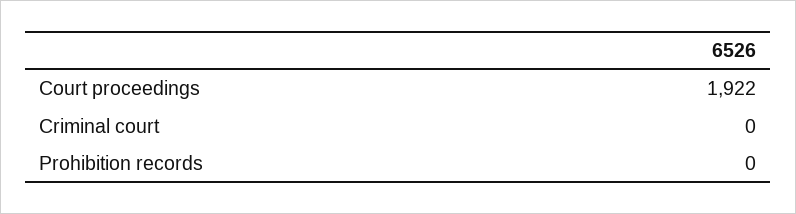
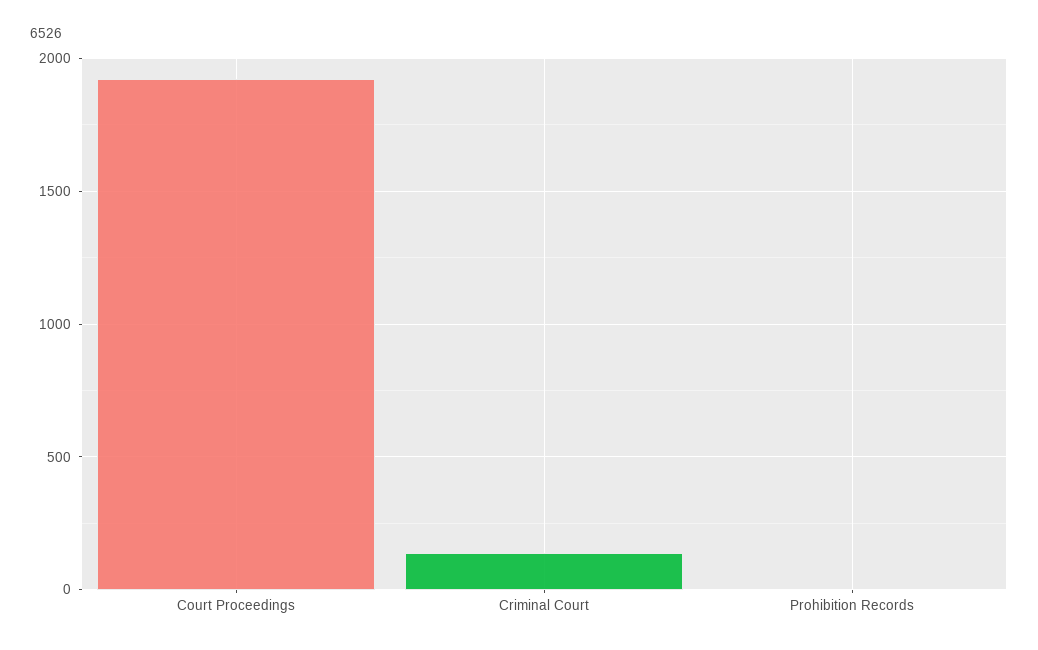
Criminal court: 0 -> 150

